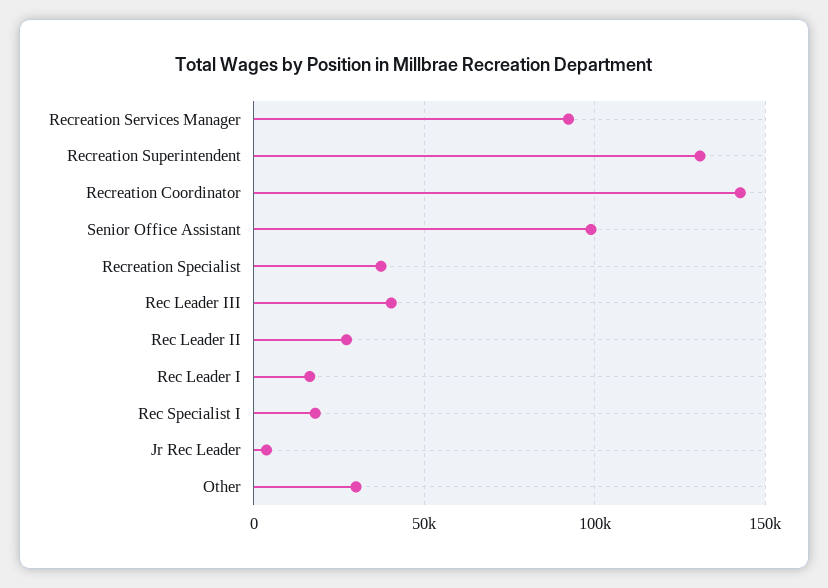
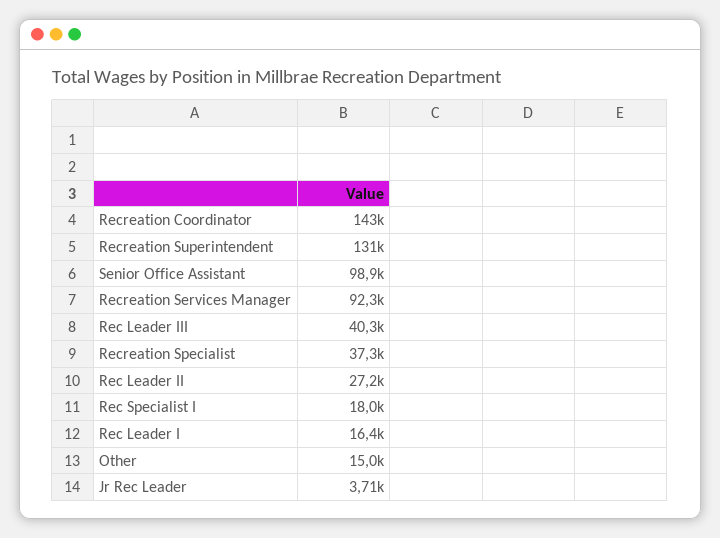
Other: 30000 -> 15000

